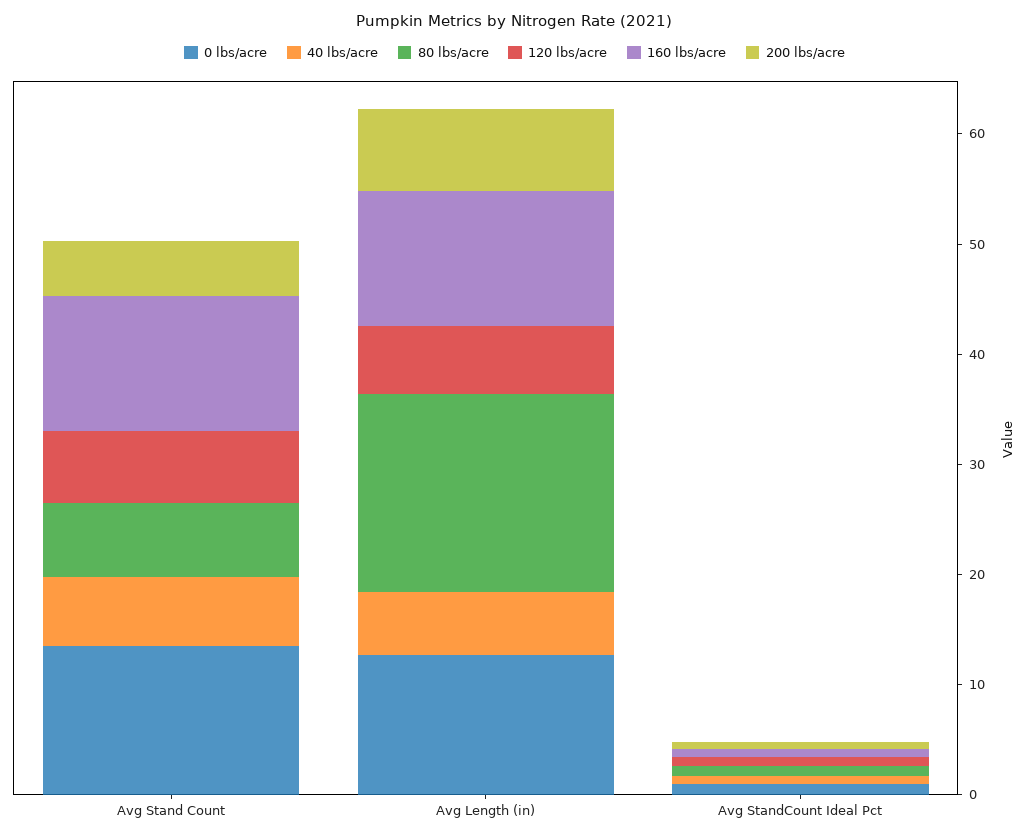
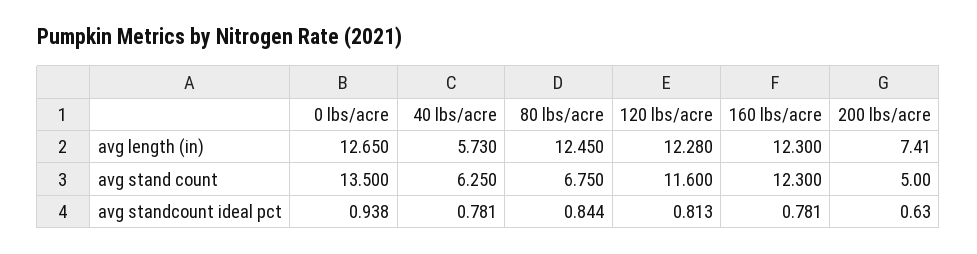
120 lbs/acre, Avg Stand Count: 6 -> 11.6
80 lbs/acre, Avg Length (in): 18 -> 12.45
120 lbs/acre, Avg Length (in): 6 -> 12.28

